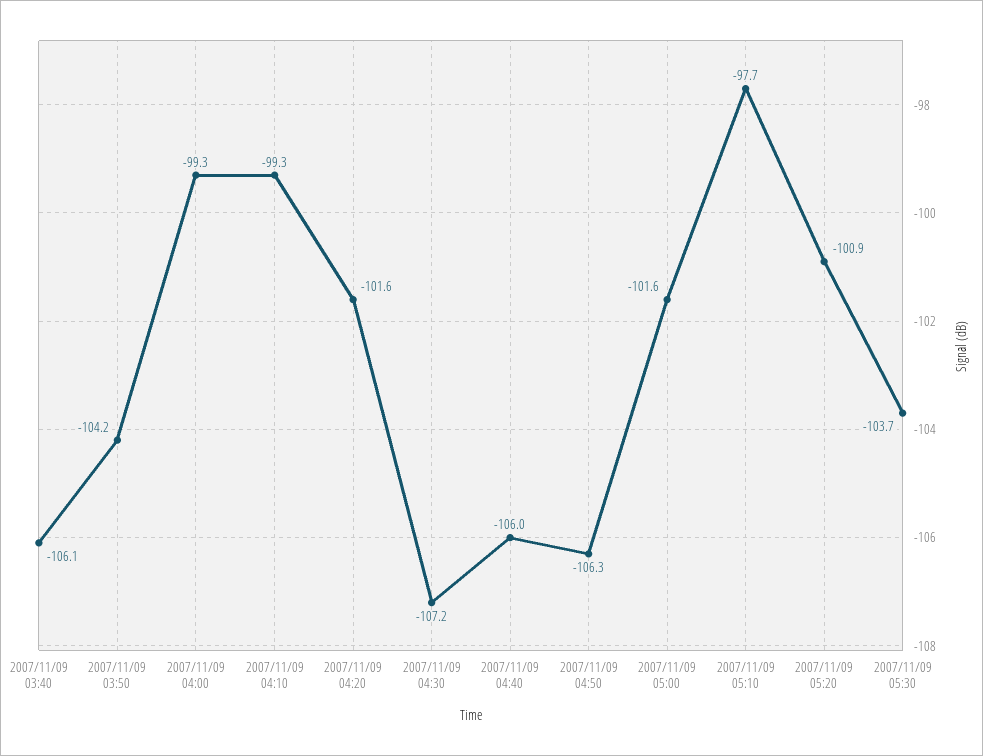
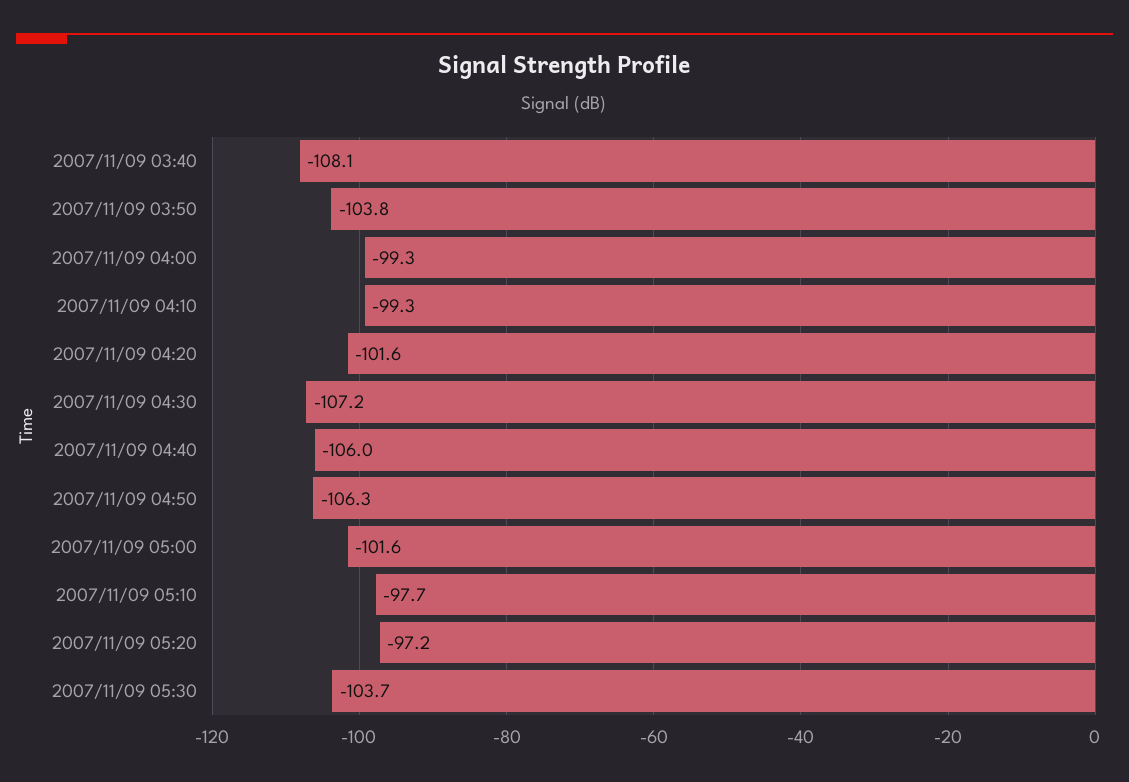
2007/11/09 03:40: -106.1 -> -108.1
2007/11/09 03:50: -104.2 -> -103.8
2007/11/09 05:20: -100.9 -> -97.2

